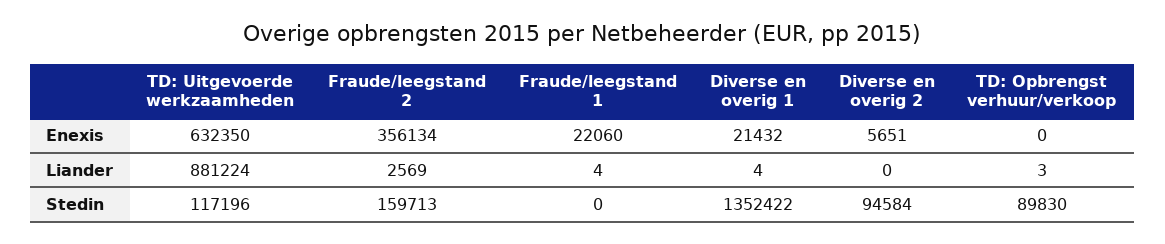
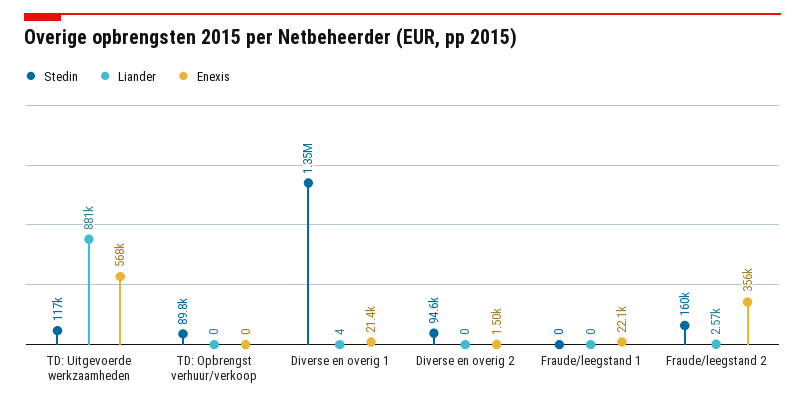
Enexis, TD: Uitgevoerde werkzaamheden: 632350 -> 568000
Enexis, Diverse en overig 2: 5651 -> 1500
Liander, Fraude/leegstand 1: 4 -> 0
Liander, TD: Opbrengst verhuur/verkoop: 3 -> 0

